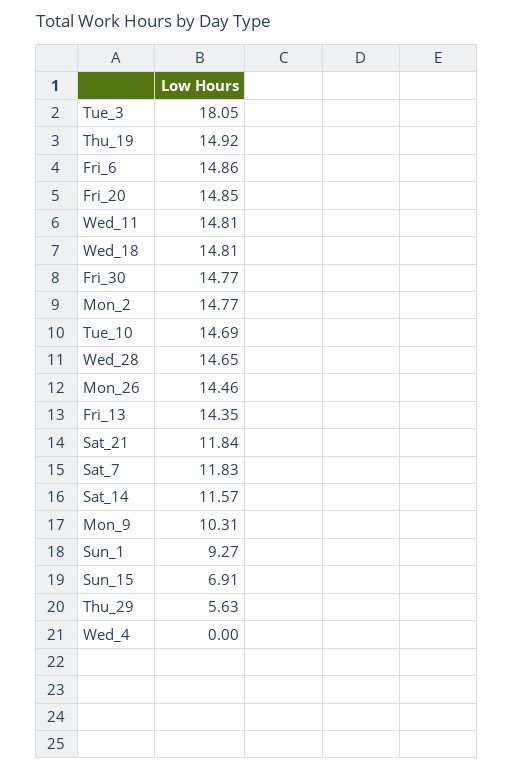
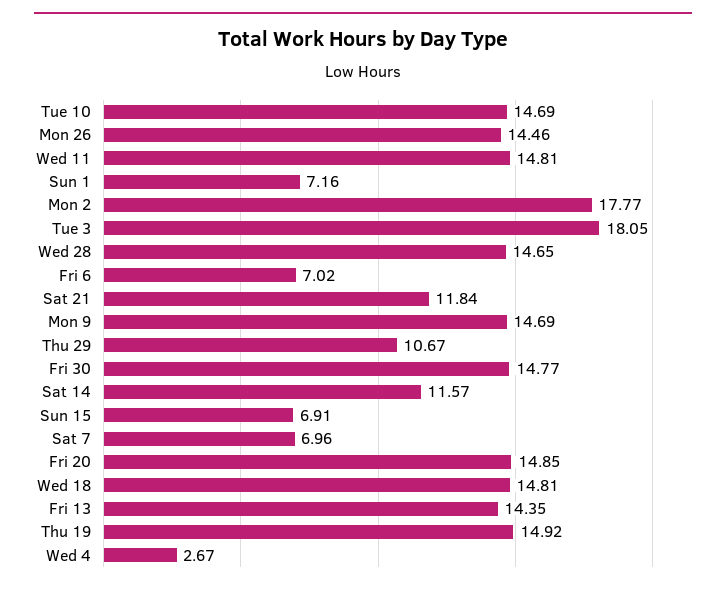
Fri_6: 14.86 -> 7.02
Mon_2: 14.77 -> 17.77
Sat_7: 11.83 -> 6.96
Mon_9: 10.31 -> 14.69
Sun_1: 9.27 -> 7.16
Thu_29: 5.63 -> 10.67
Wed_4: 0 -> 2.67

